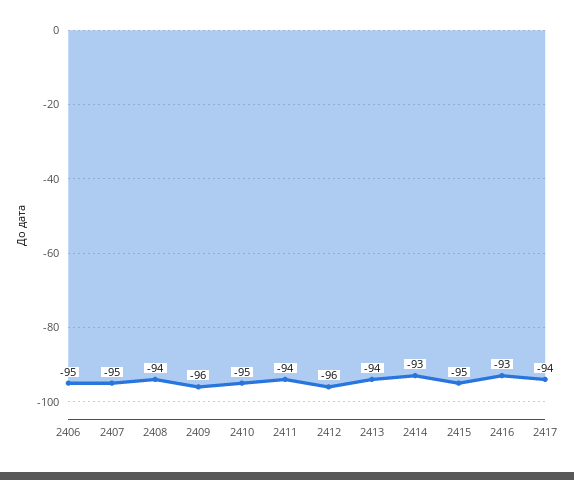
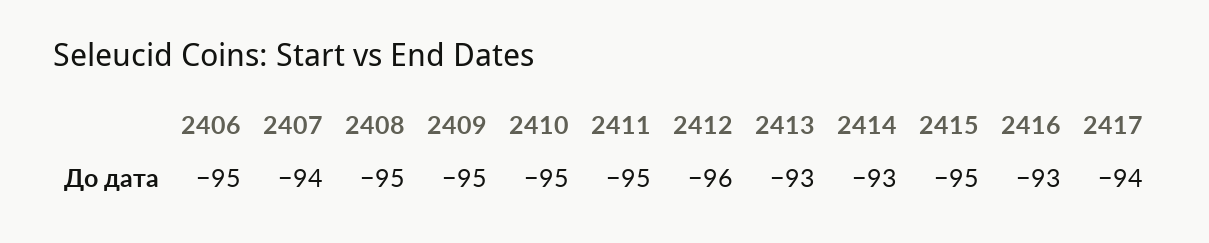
2407: -95 -> -94
2408: -94 -> -95
2409: -96 -> -95
2411: -94 -> -95
2413: -94 -> -93

